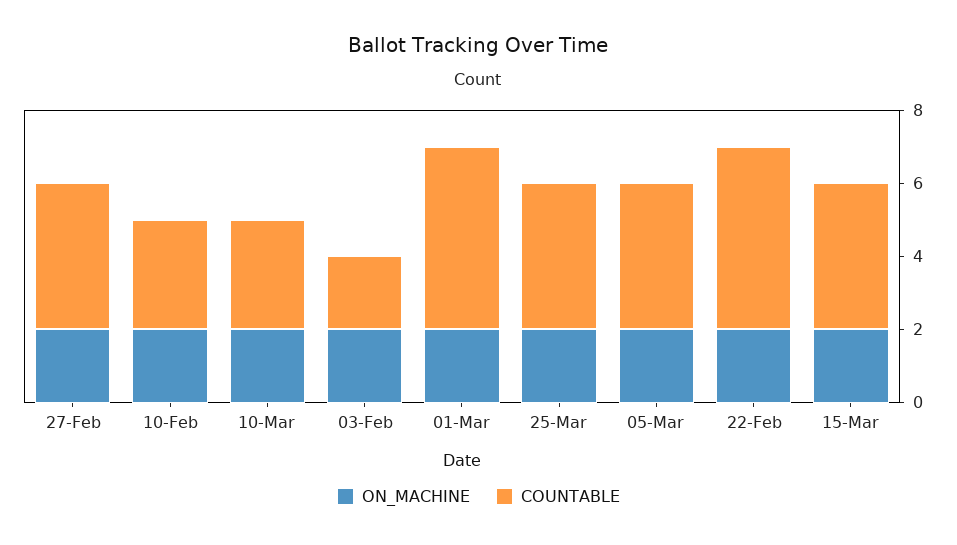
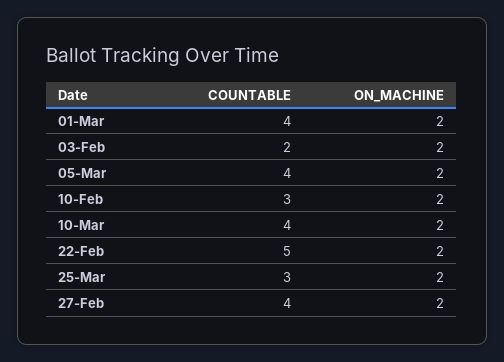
COUNTABLE, 10-Mar: 3 -> 4
COUNTABLE, 01-Mar: 5 -> 4
COUNTABLE, 25-Mar: 4 -> 3
ON_MACHINE, 15-Mar: 2 -> none
COUNTABLE, 15-Mar: 4 -> none

